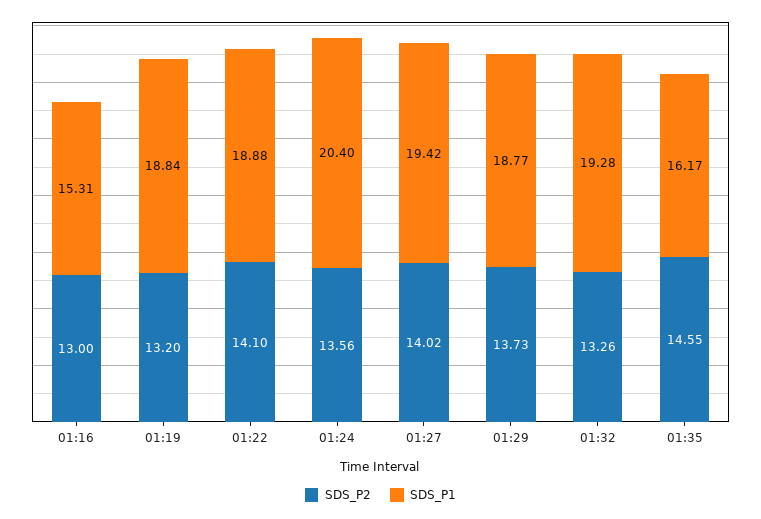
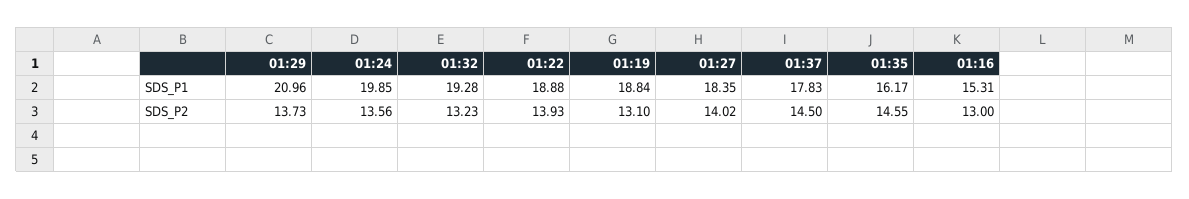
SDS_P2, 01:19: 13.2 -> 13.1
SDS_P2, 01:22: 14.1 -> 13.93
SDS_P1, 01:24: 20.4 -> 19.85
SDS_P1, 01:27: 19.42 -> 18.35
SDS_P1, 01:29: 18.77 -> 20.96
SDS_P2, 01:32: 13.26 -> 13.23
SDS_P1, 01:37: none -> 17.83
SDS_P2, 01:37: none -> 14.5

